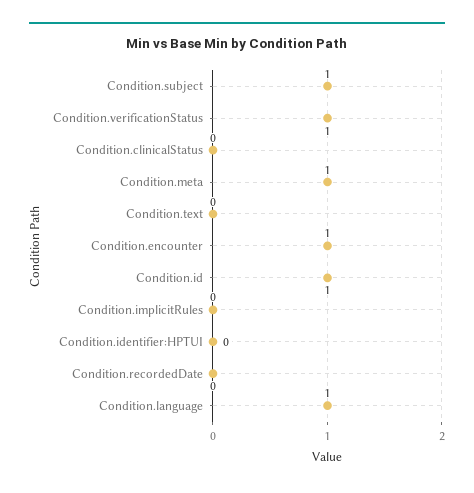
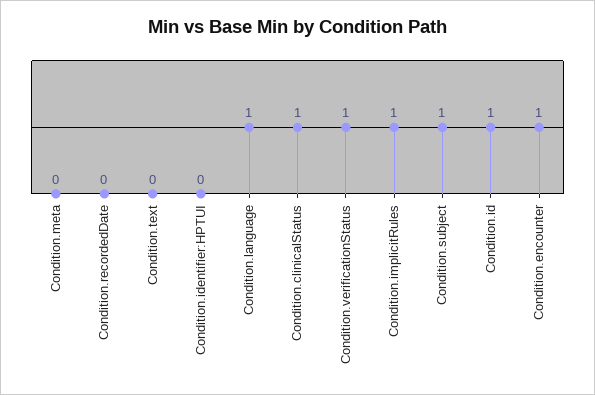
Condition.clinicalStatus: 0 -> 1
Condition.meta: 1 -> 0
Condition.implicitRules: 0 -> 1

